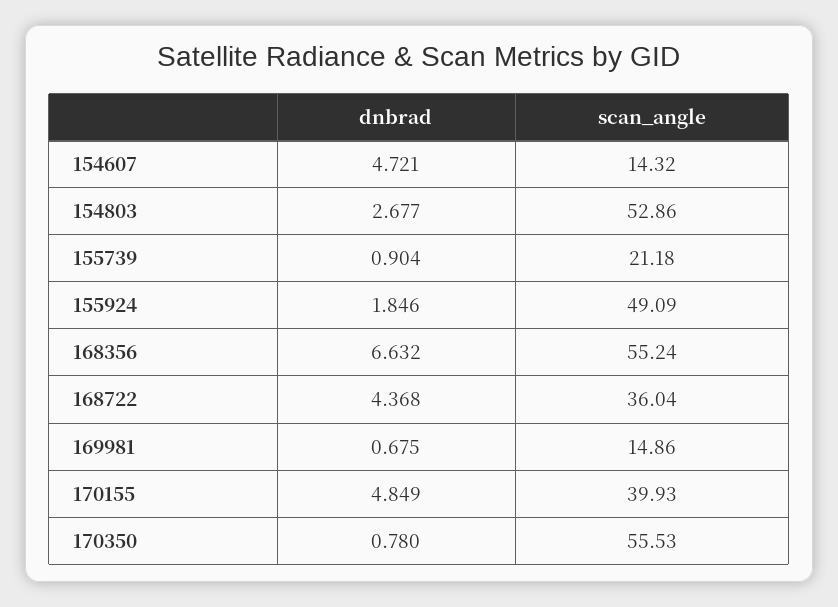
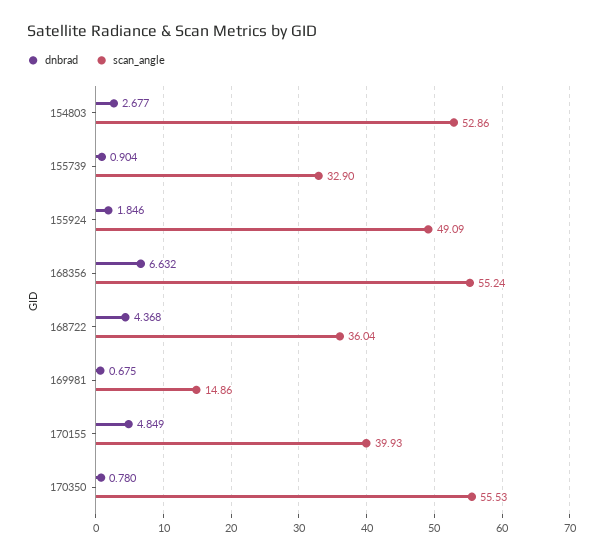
dnbrad, 154607: 4.721 -> none
scan_angle, 154607: 14.32 -> none
scan_angle, 155739: 21.18 -> 32.9

